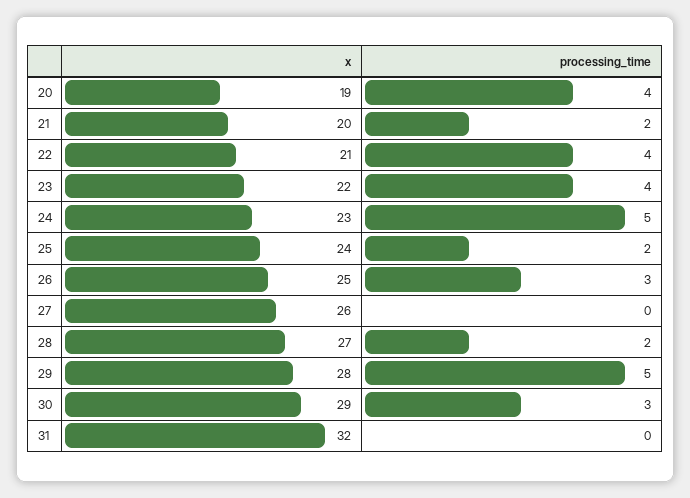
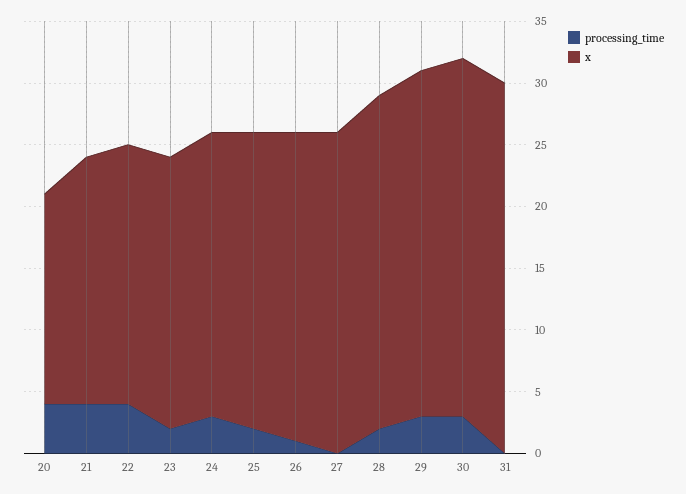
x, 20: 19 -> 17
processing_time, 21: 2 -> 4
processing_time, 23: 4 -> 2
processing_time, 24: 5 -> 3
processing_time, 26: 3 -> 1
processing_time, 29: 5 -> 3
x, 31: 32 -> 30

